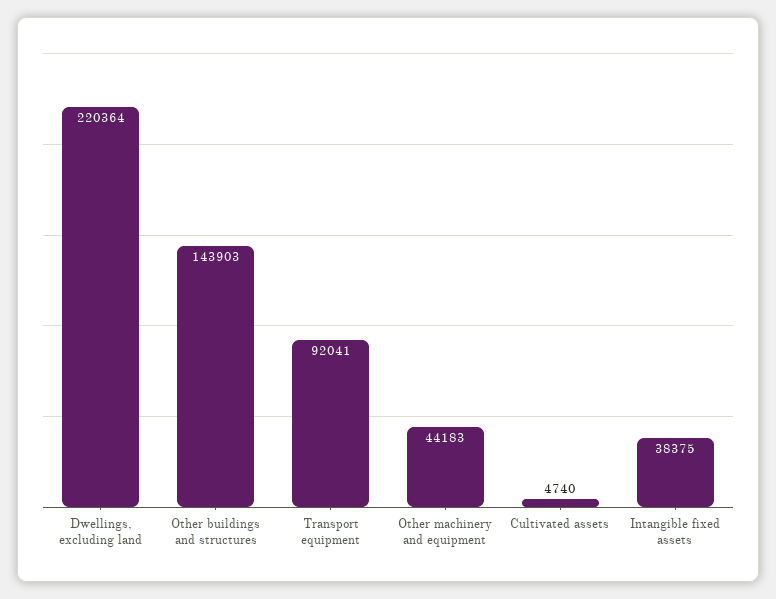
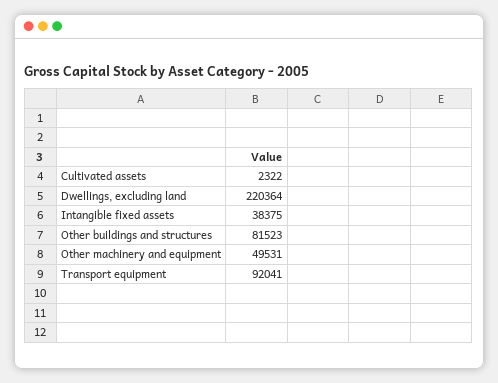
Other buildings and structures: 143903 -> 81523
Other machinery and equipment: 44183 -> 49531
Cultivated assets: 4740 -> 2322

